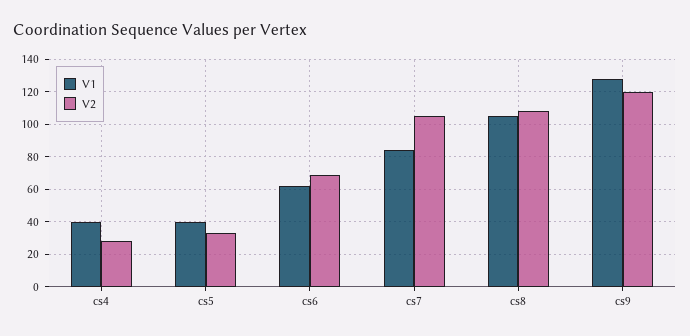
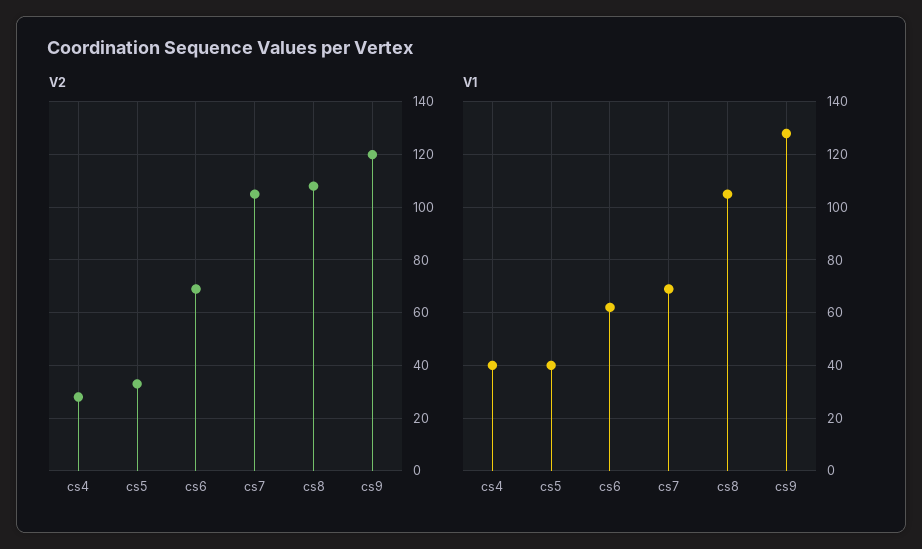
V1, cs7: 85 -> 70

